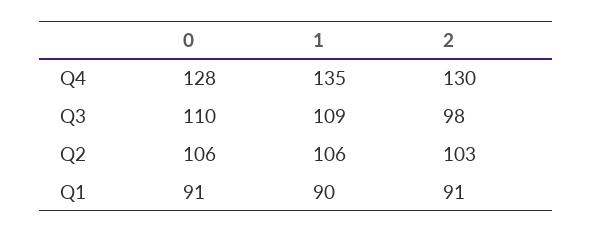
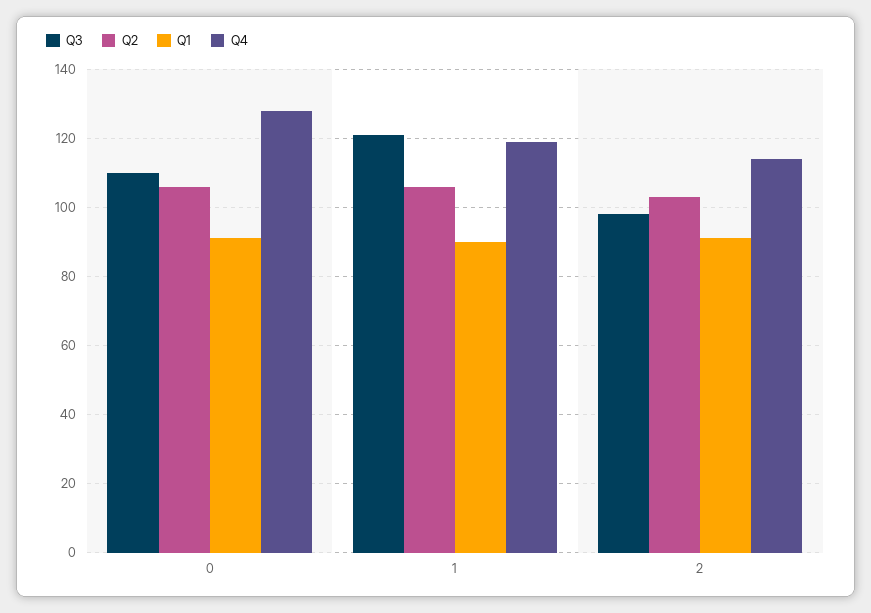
Q4, 1: 135 -> 120
Q4, 2: 130 -> 115
Q3, 1: 109 -> 120

